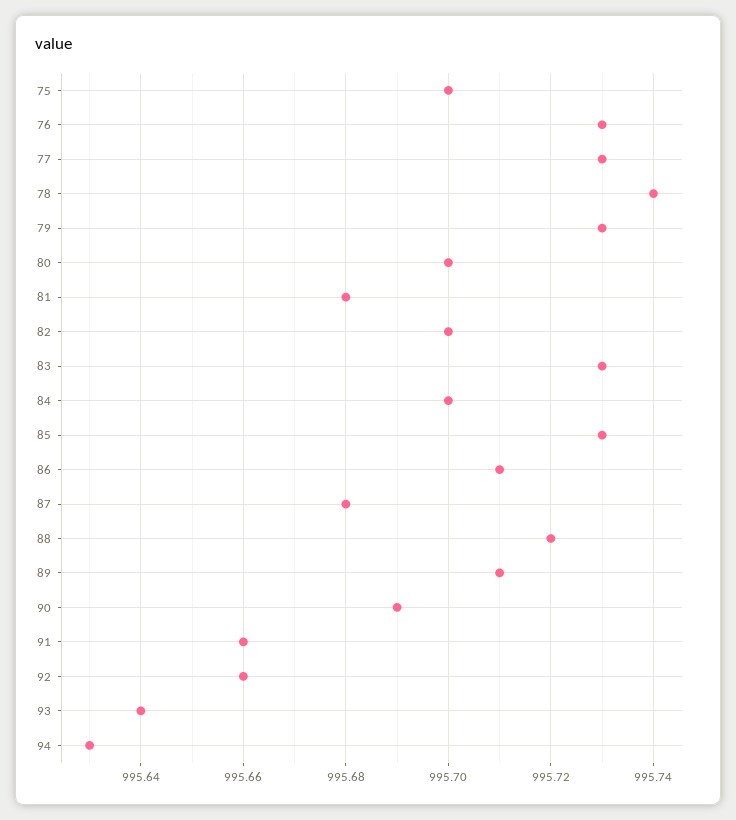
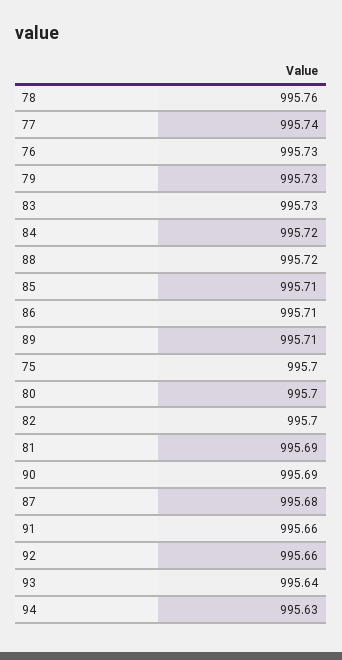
77: 995.73 -> 995.74
78: 995.74 -> 995.76
81: 995.68 -> 995.69
84: 995.7 -> 995.72
85: 995.73 -> 995.71

